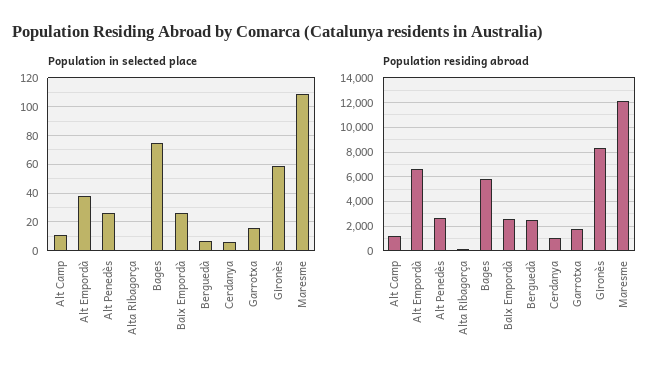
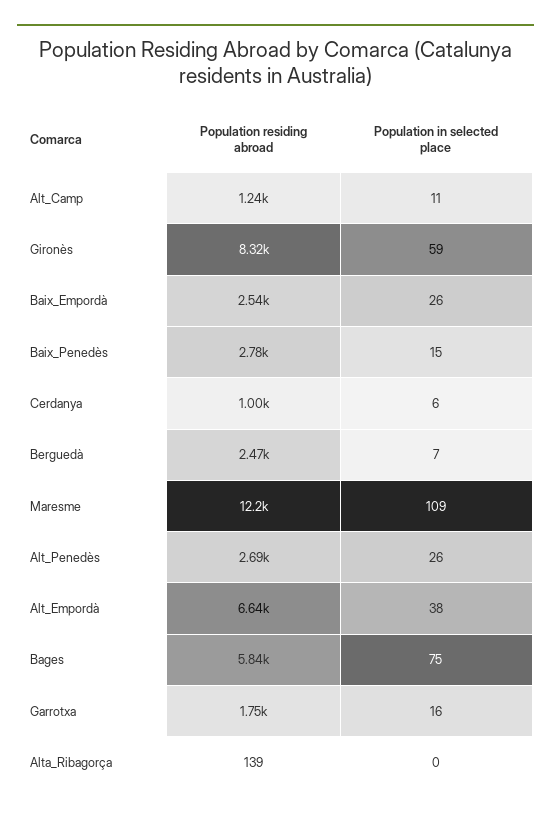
Population residing abroad, Baix_Penedès: none -> 2780
Population in selected place, Baix_Penedès: none -> 15

